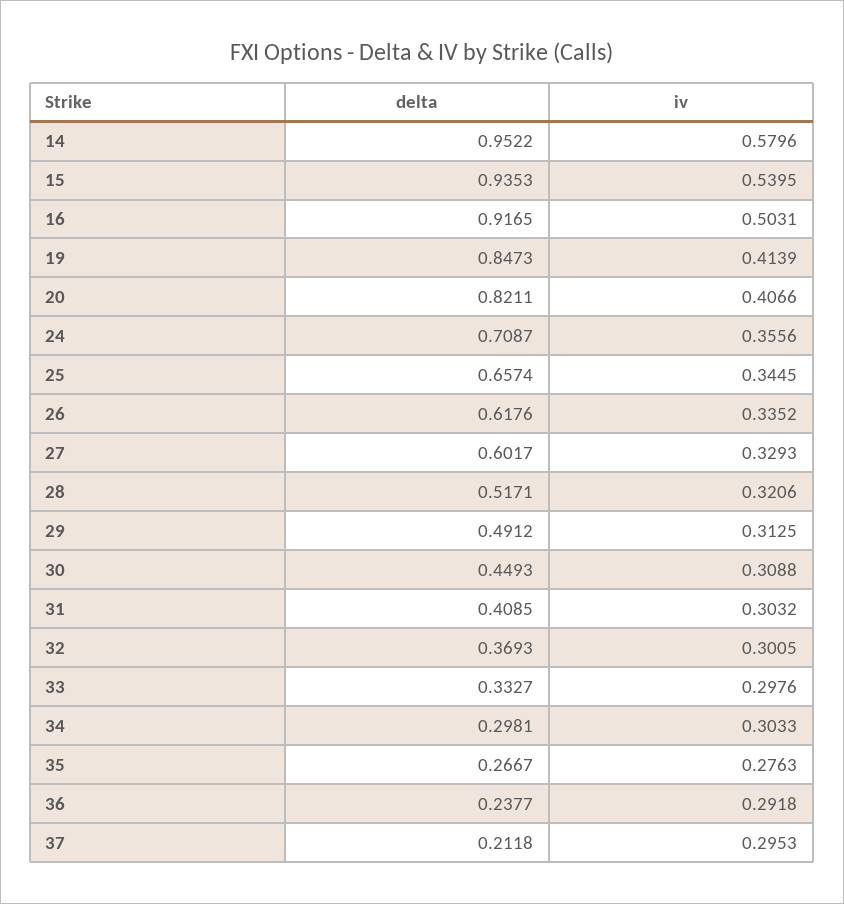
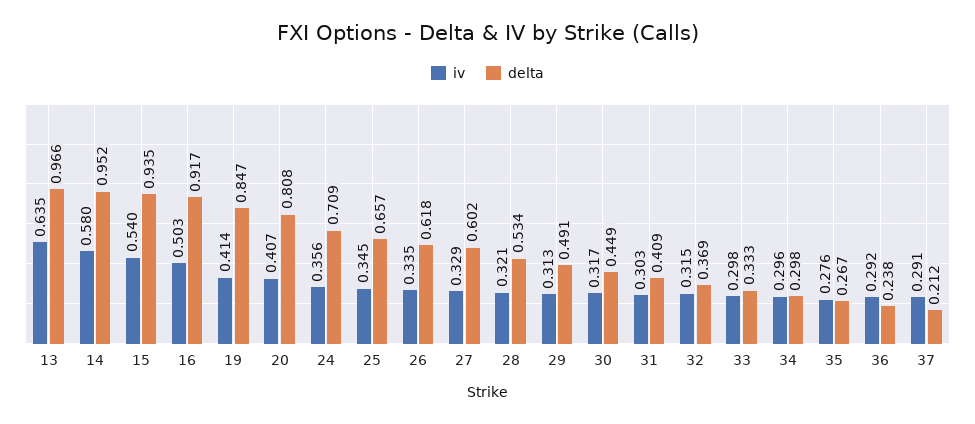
delta, 20: 0.8211 -> 0.808
delta, 28: 0.5171 -> 0.534
iv, 30: 0.3088 -> 0.317
iv, 32: 0.3005 -> 0.315
iv, 34: 0.3033 -> 0.296
iv, 37: 0.2953 -> 0.291
iv, 13: none -> 0.635
delta, 13: none -> 0.966

